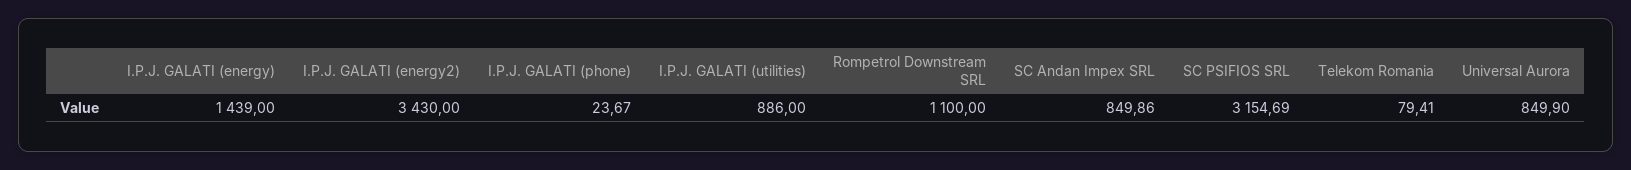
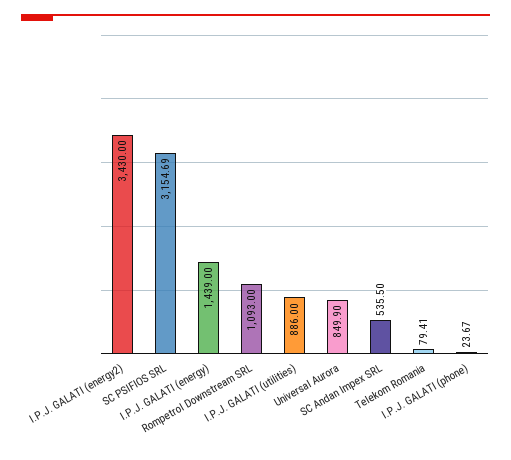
Rompetrol Downstream SRL: 1100 -> 1093
SC Andan Impex SRL: 849.86 -> 535.5

